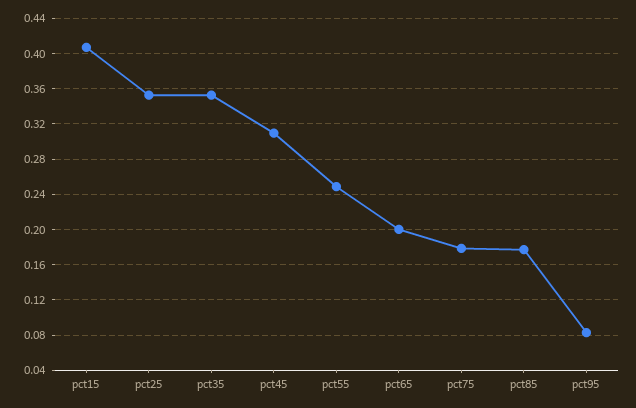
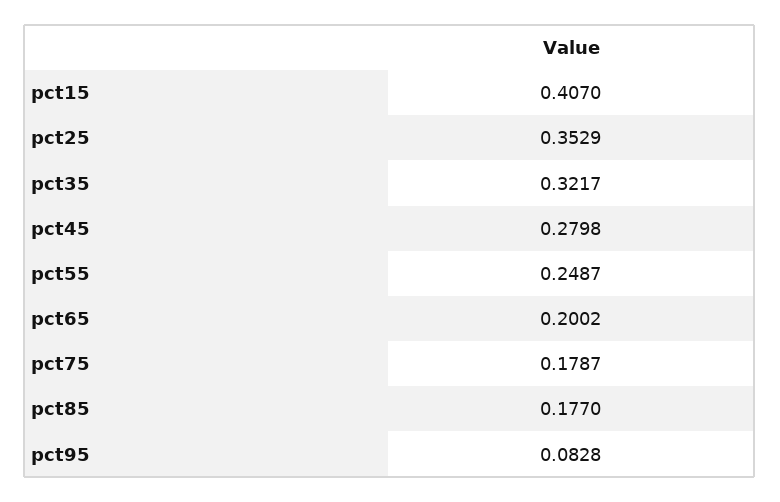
pct35: 0.35 -> 0.3217
pct45: 0.31 -> 0.2798

